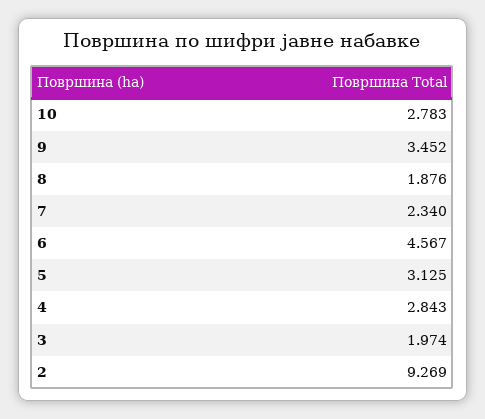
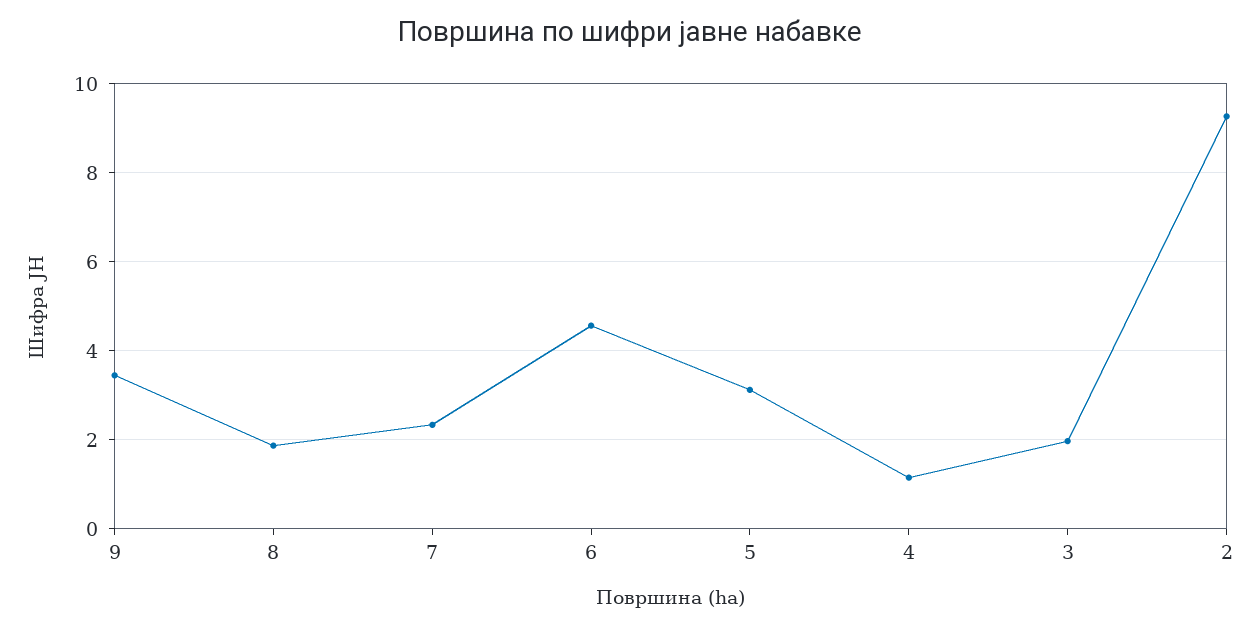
10: 2.783 -> none
4: 2.843 -> 1.2

